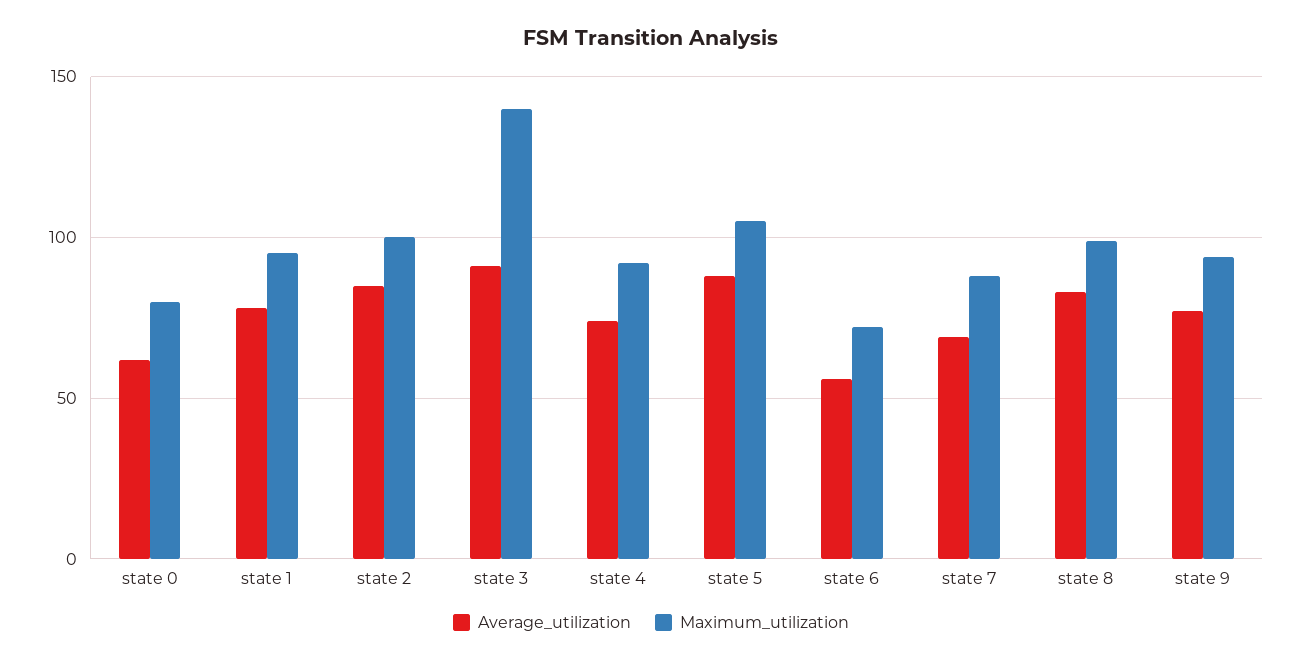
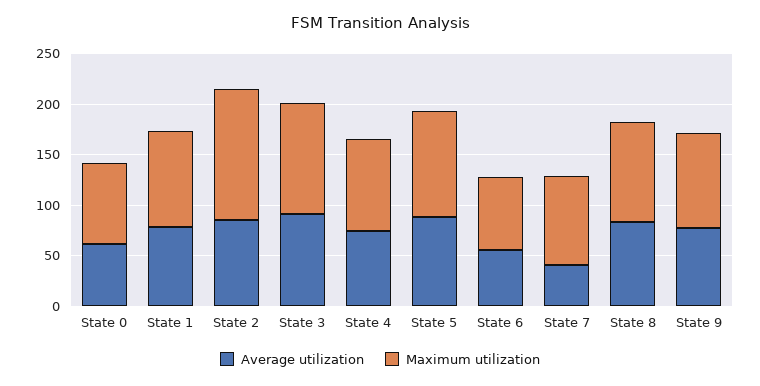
Maximum_utilization, state 2: 100 -> 130
Maximum_utilization, state 3: 140 -> 110
Average_utilization, state 7: 70 -> 40

